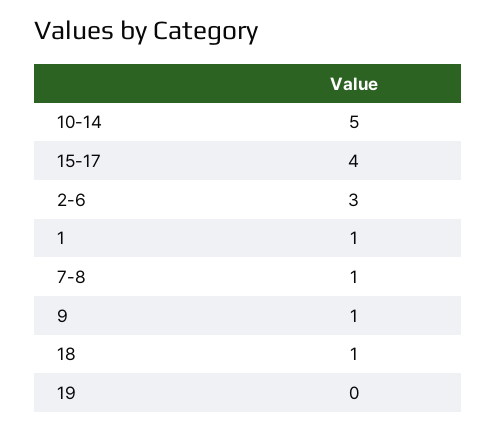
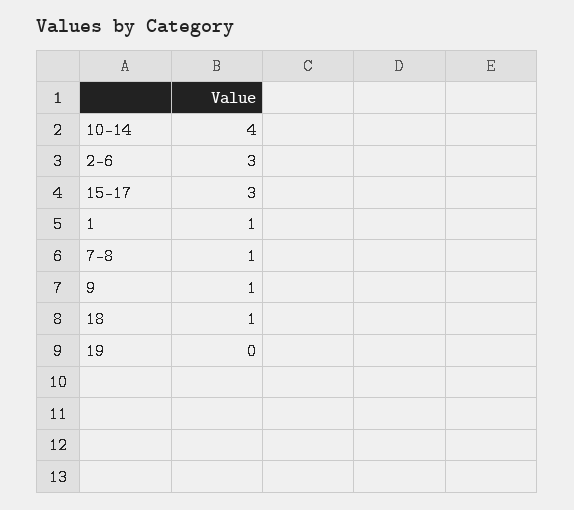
10-14: 5 -> 4
15-17: 4 -> 3

